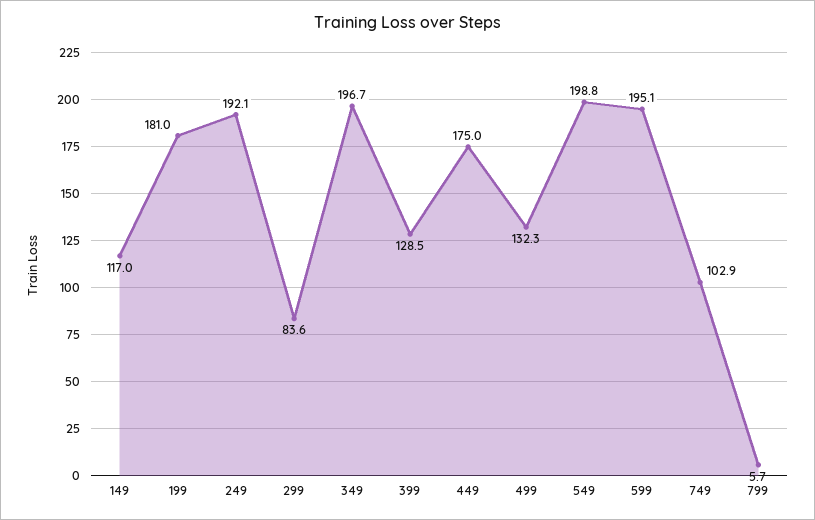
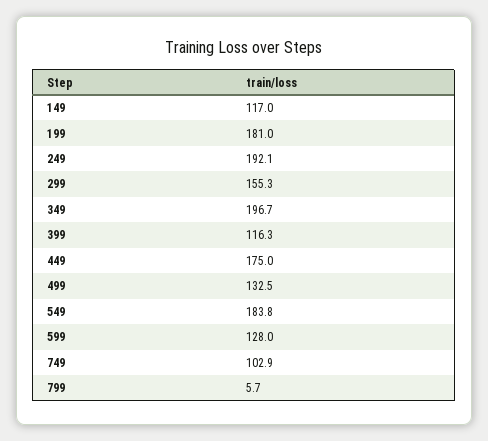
299: 83.6 -> 155.3
399: 128.5 -> 116.3
499: 132.3 -> 132.5
549: 198.8 -> 183.8
599: 195.1 -> 128

